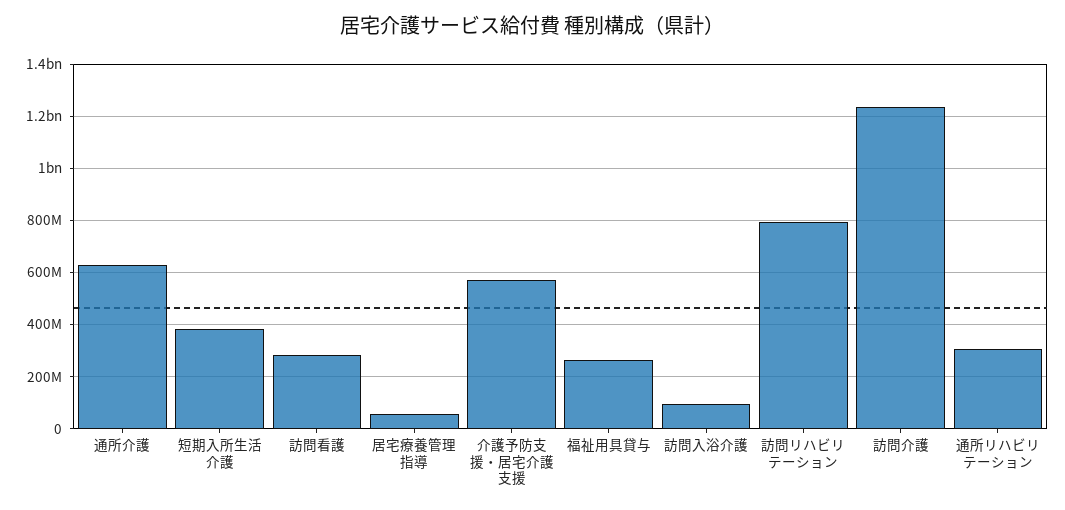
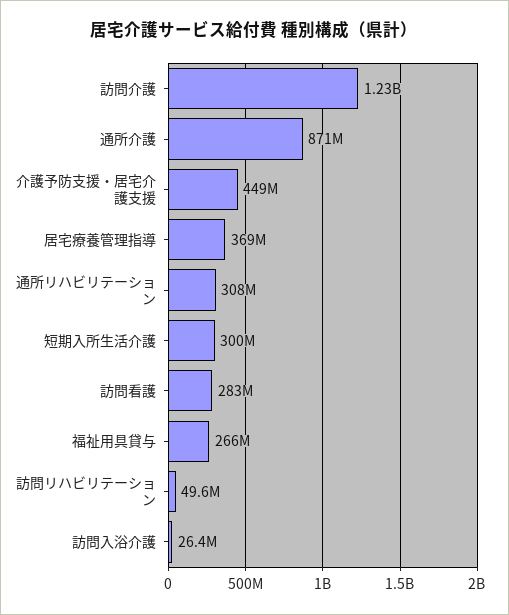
通所介護: 625000000 -> 871000000
短期入所生活介護: 375000000 -> 300000000
居宅療養管理指導: 50000000 -> 369000000
介護予防支援・居宅介護支援: 575000000 -> 449000000
訪問入浴介護: 100000000 -> 26400000
訪問リハビリテーション: 800000000 -> 49600000

